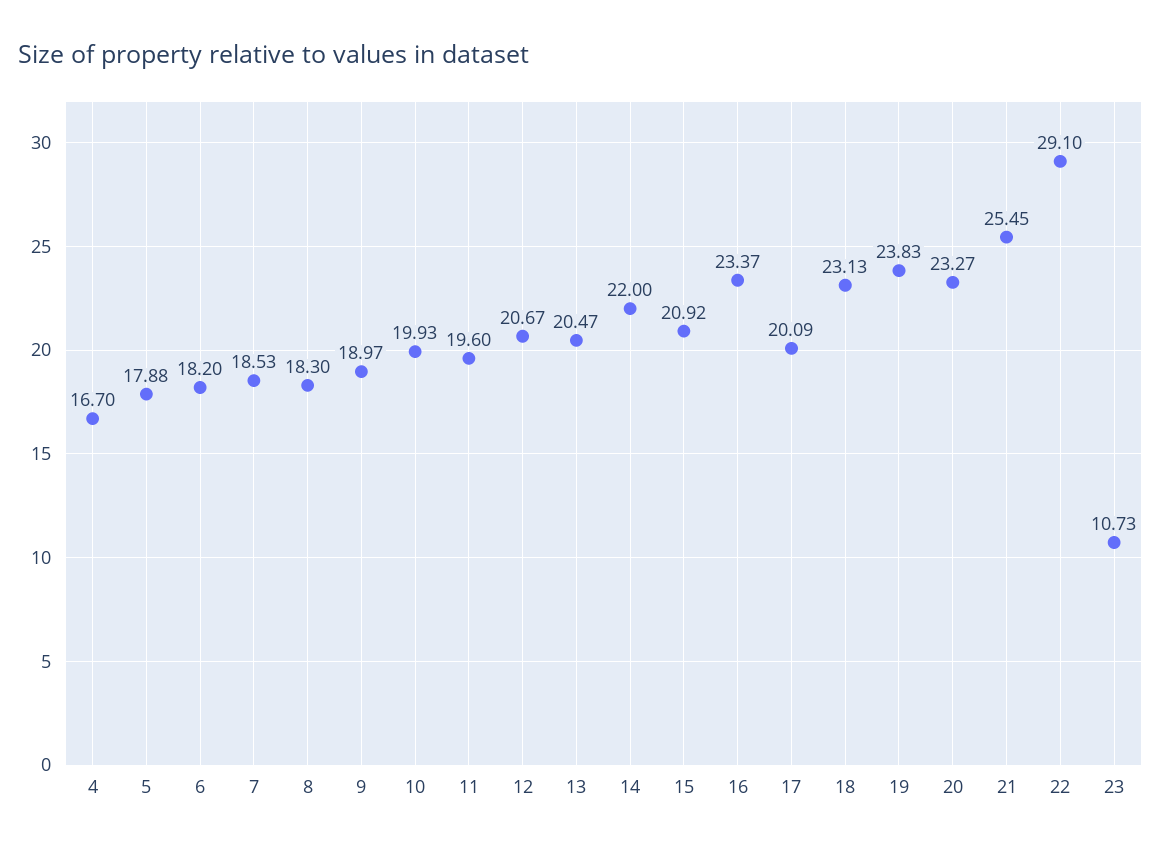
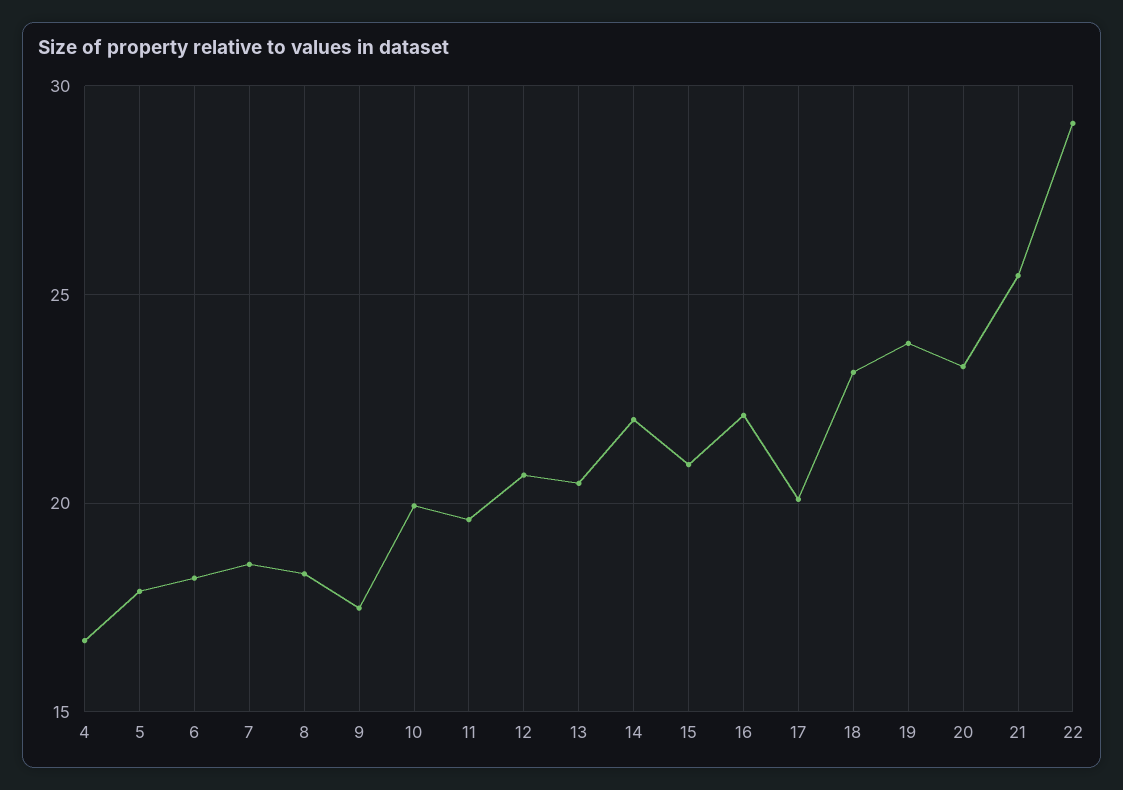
9: 18.97 -> 17.5
16: 23.37 -> 22
23: 10.73 -> none

